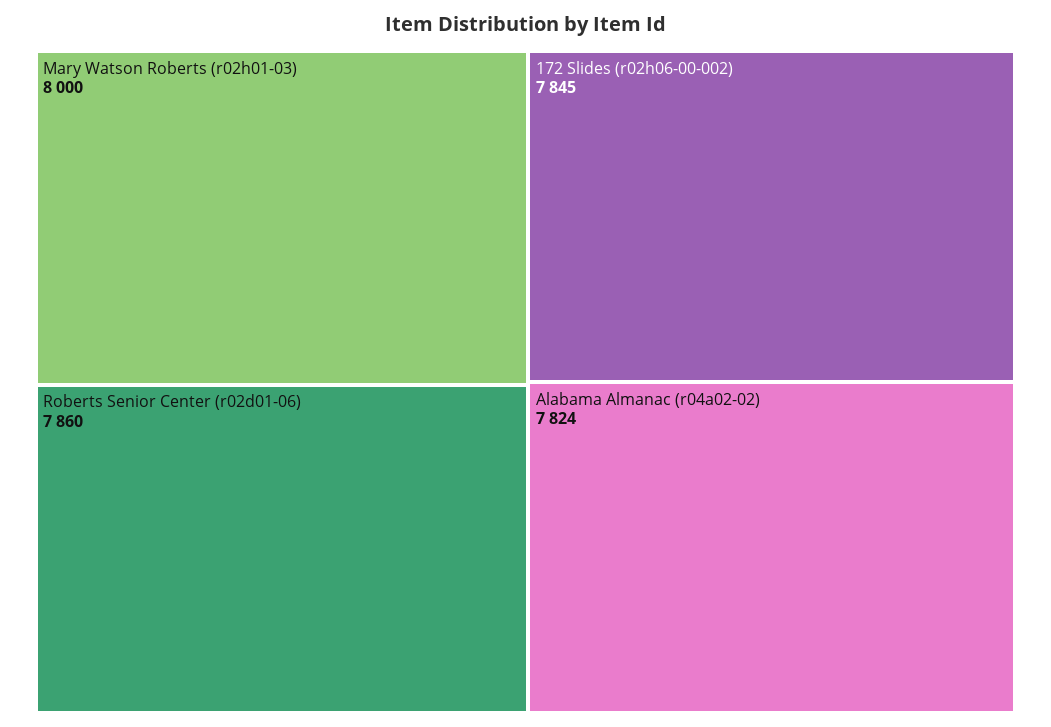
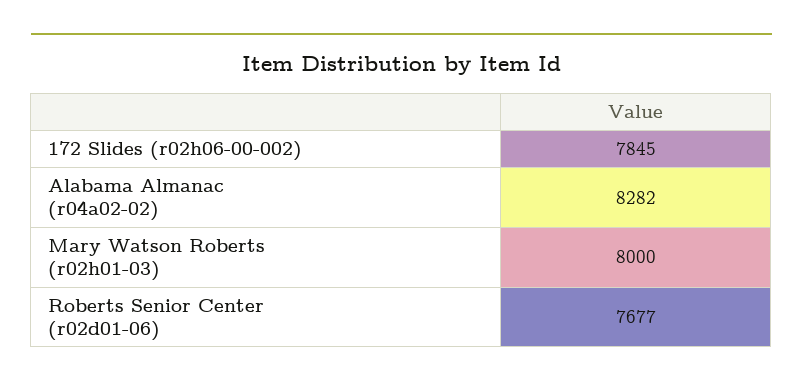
Roberts Senior Center (r02d01-06): 7860 -> 7677
Alabama Almanac (r04a02-02): 7824 -> 8282

